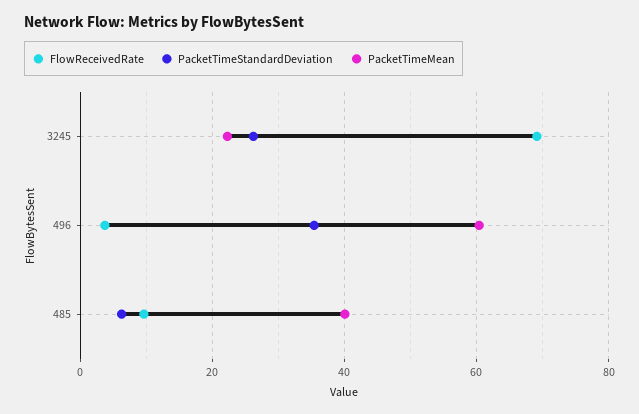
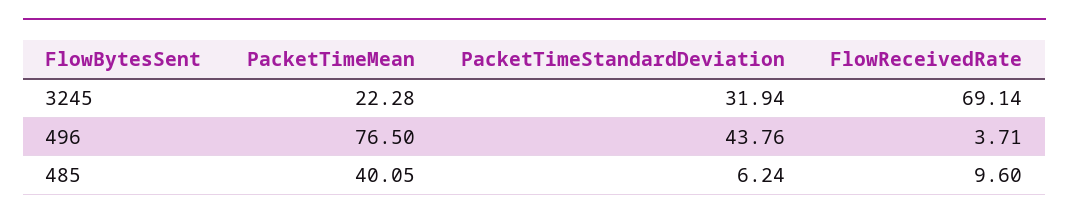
PacketTimeStandardDeviation, 3245: 26 -> 31.94
PacketTimeStandardDeviation, 496: 36 -> 43.76
PacketTimeMean, 496: 60 -> 76.5

